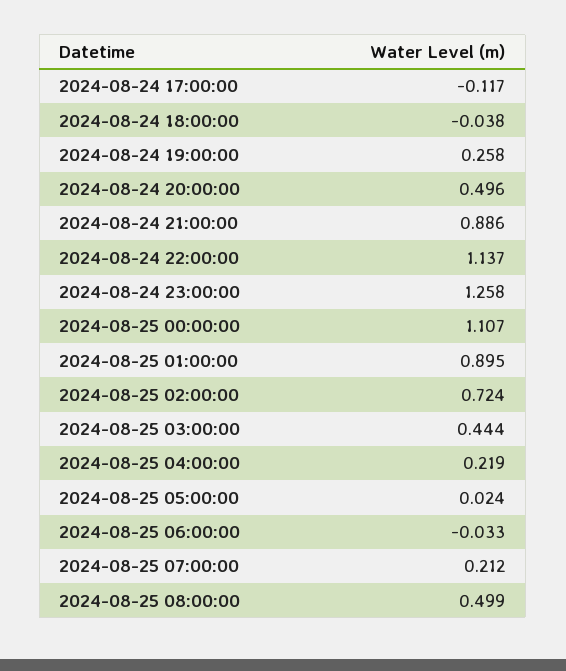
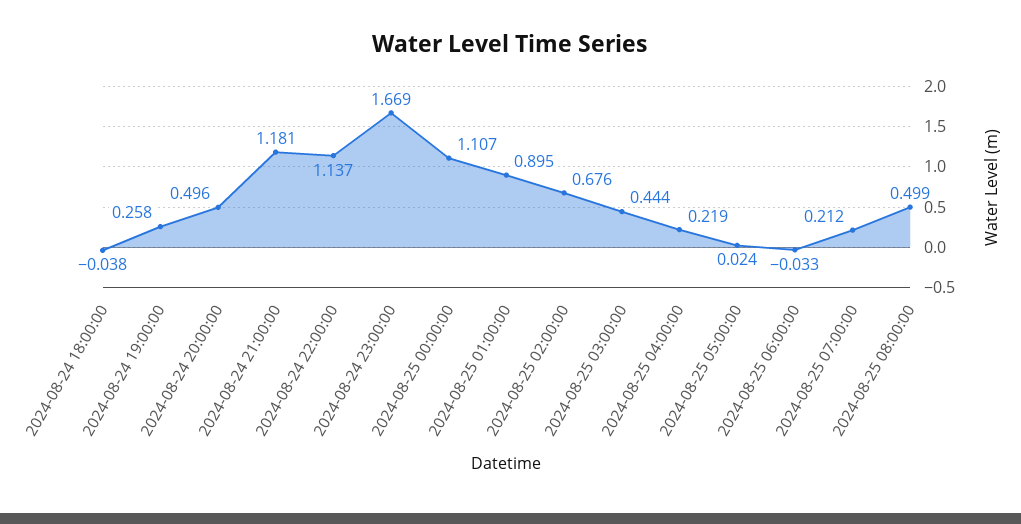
2024-08-24 17:00:00: -0.117 -> none
2024-08-24 21:00:00: 0.886 -> 1.181
2024-08-24 23:00:00: 1.258 -> 1.669
2024-08-25 02:00:00: 0.724 -> 0.676

